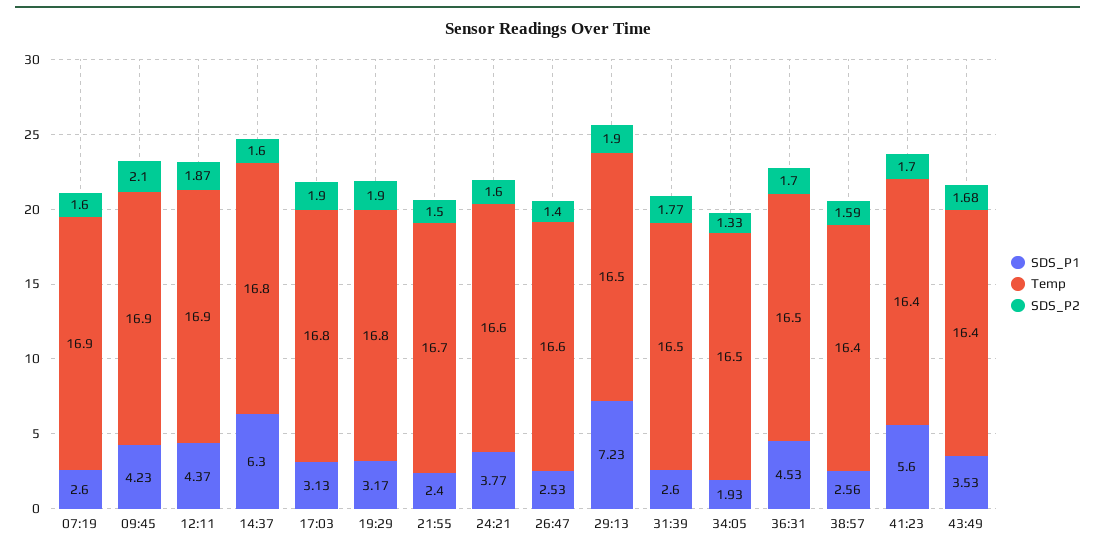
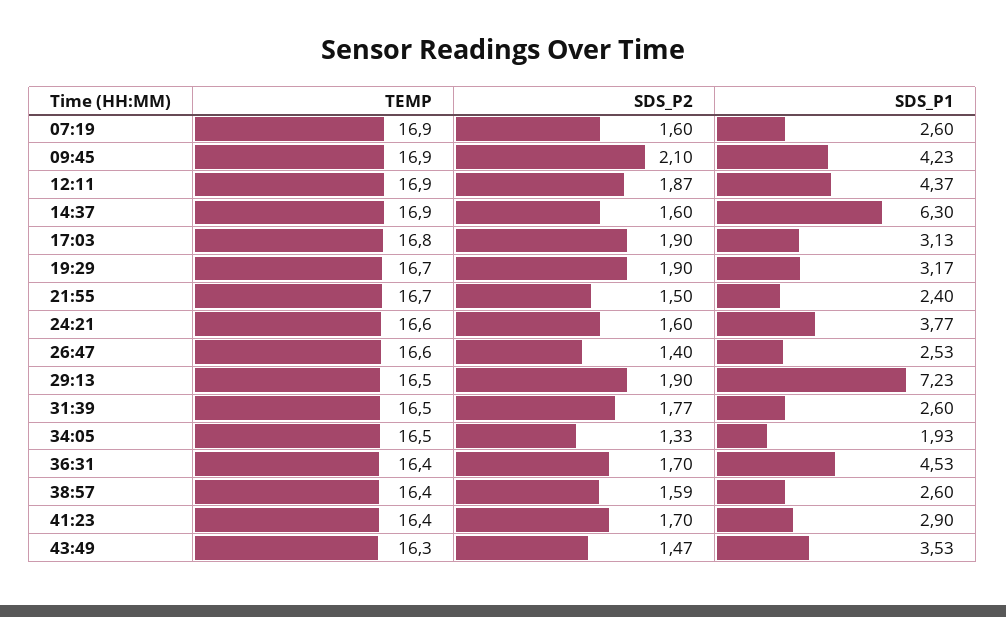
Temp, 14:37: 16.8 -> 16.9
Temp, 19:29: 16.8 -> 16.7
Temp, 36:31: 16.5 -> 16.4
SDS_P1, 38:57: 2.56 -> 2.6
SDS_P1, 41:23: 5.6 -> 2.9
Temp, 43:49: 16.4 -> 16.3
SDS_P2, 43:49: 1.68 -> 1.47

